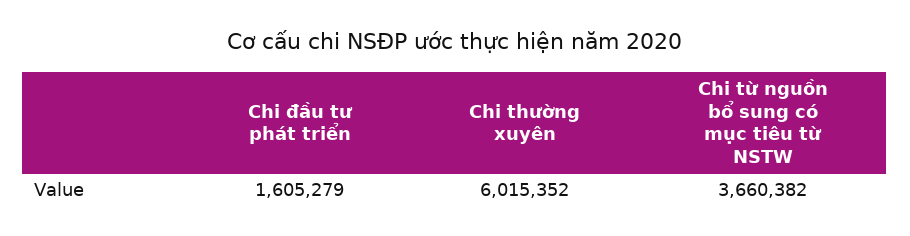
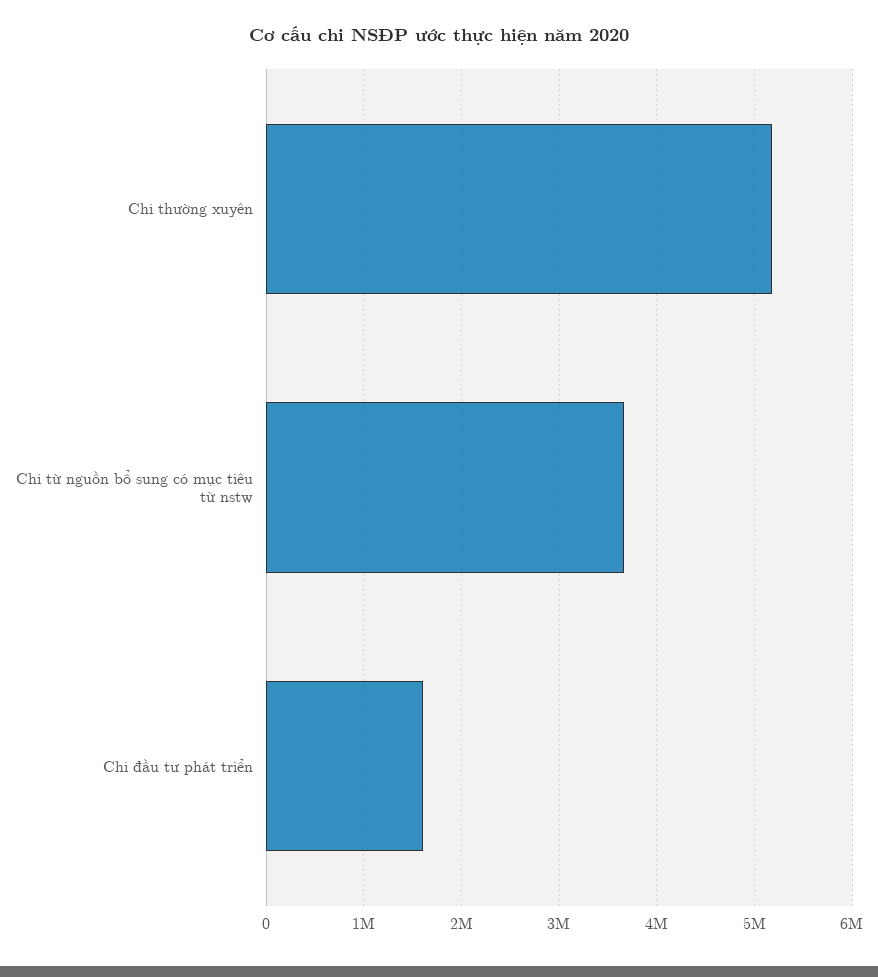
Chi thường xuyên: 6015352 -> 5200000

